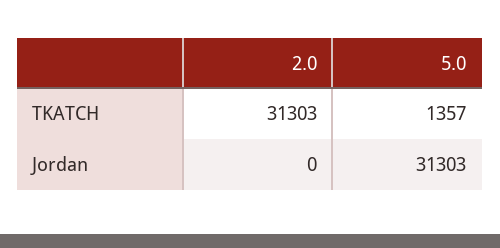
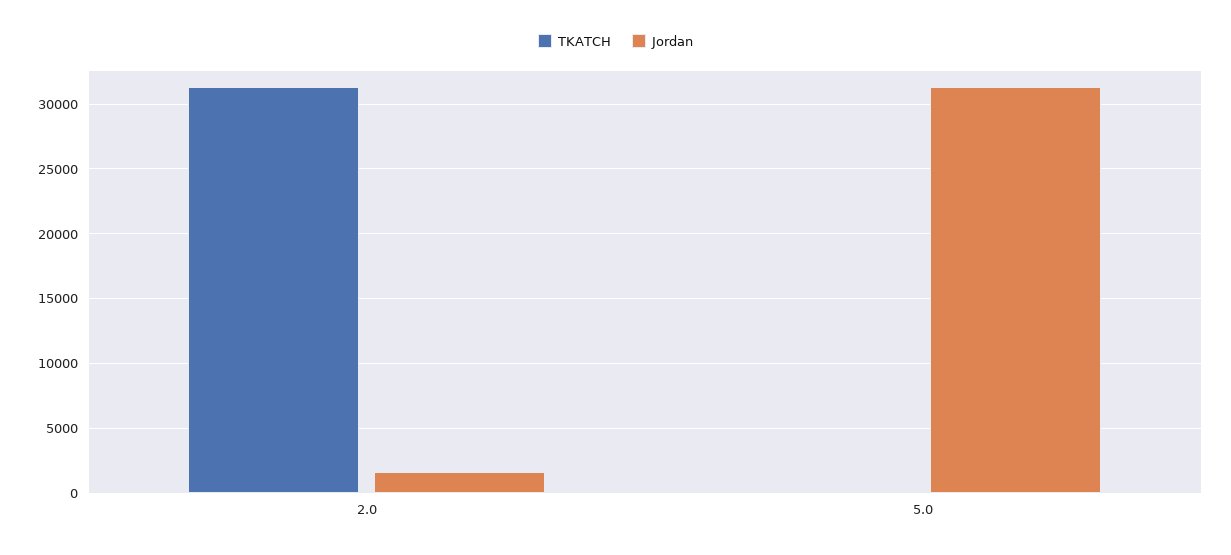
TKATCH, 5.0: 1357 -> 0
Jordan, 2.0: 0 -> 1500

